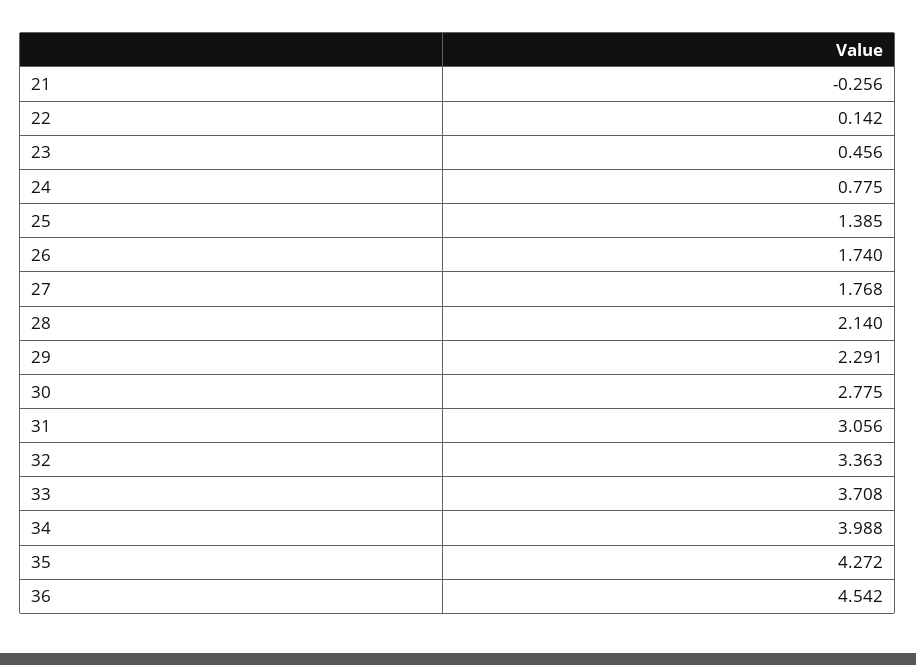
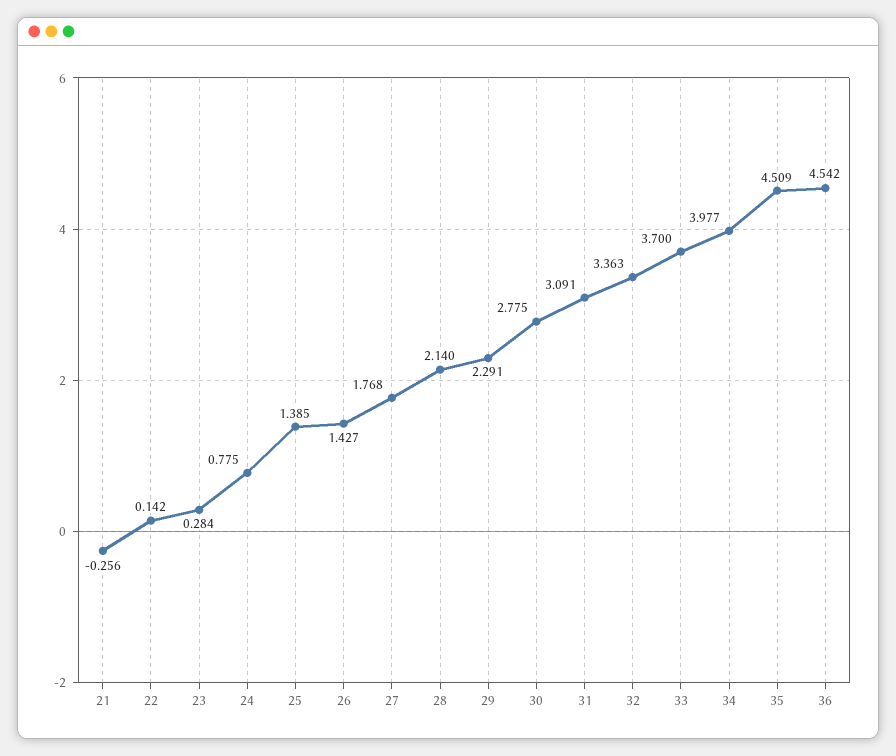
23: 0.456 -> 0.284
26: 1.74 -> 1.427
31: 3.056 -> 3.091
33: 3.708 -> 3.7
34: 3.988 -> 3.977
35: 4.272 -> 4.509

